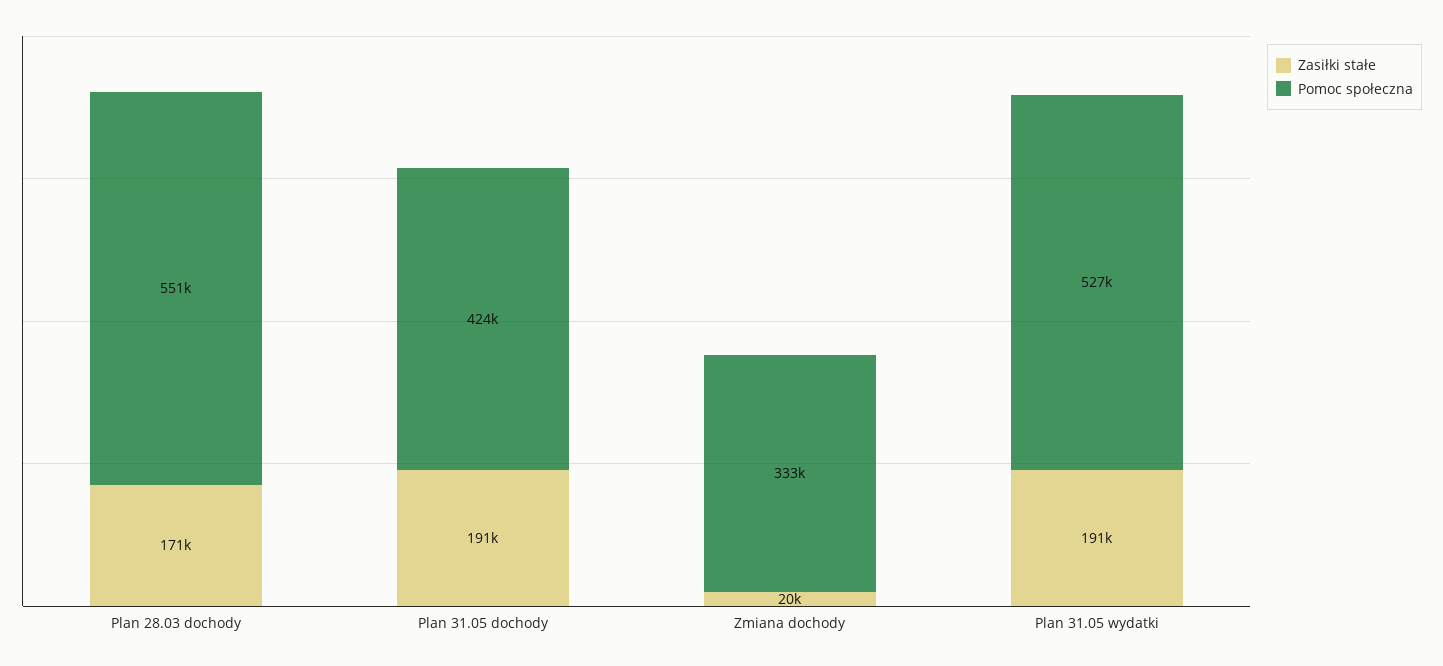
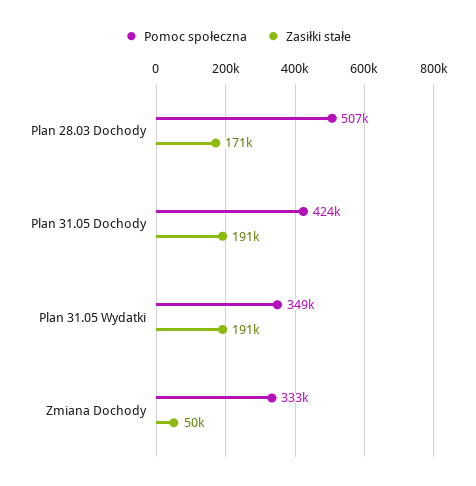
Pomoc społeczna, Plan 28.03 dochody: 551000 -> 507000
Zasiłki stałe, Zmiana dochody: 20000 -> 50000
Pomoc społeczna, Plan 31.05 wydatki: 527000 -> 349000

